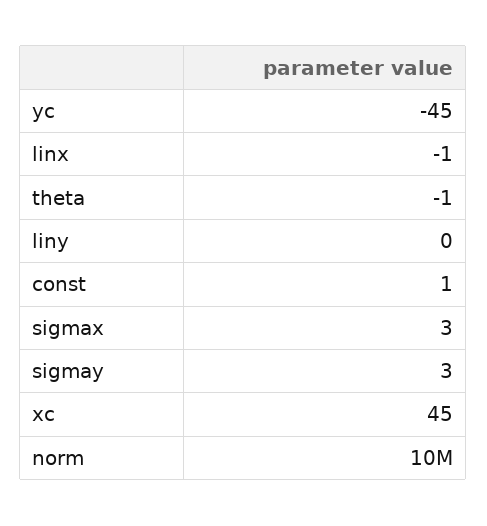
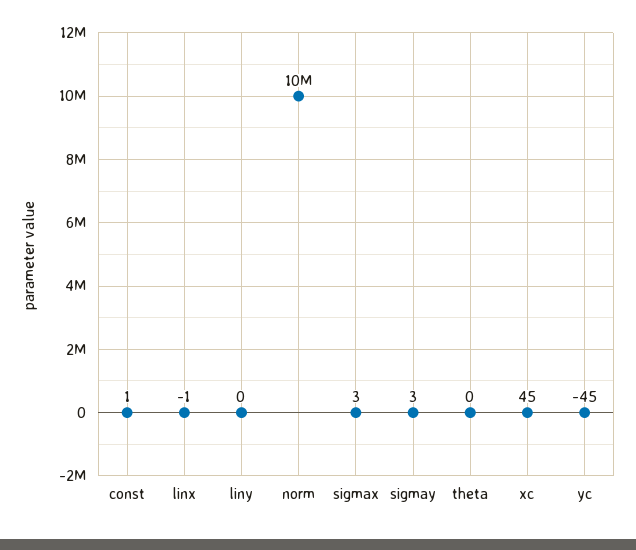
theta: -1 -> 0

